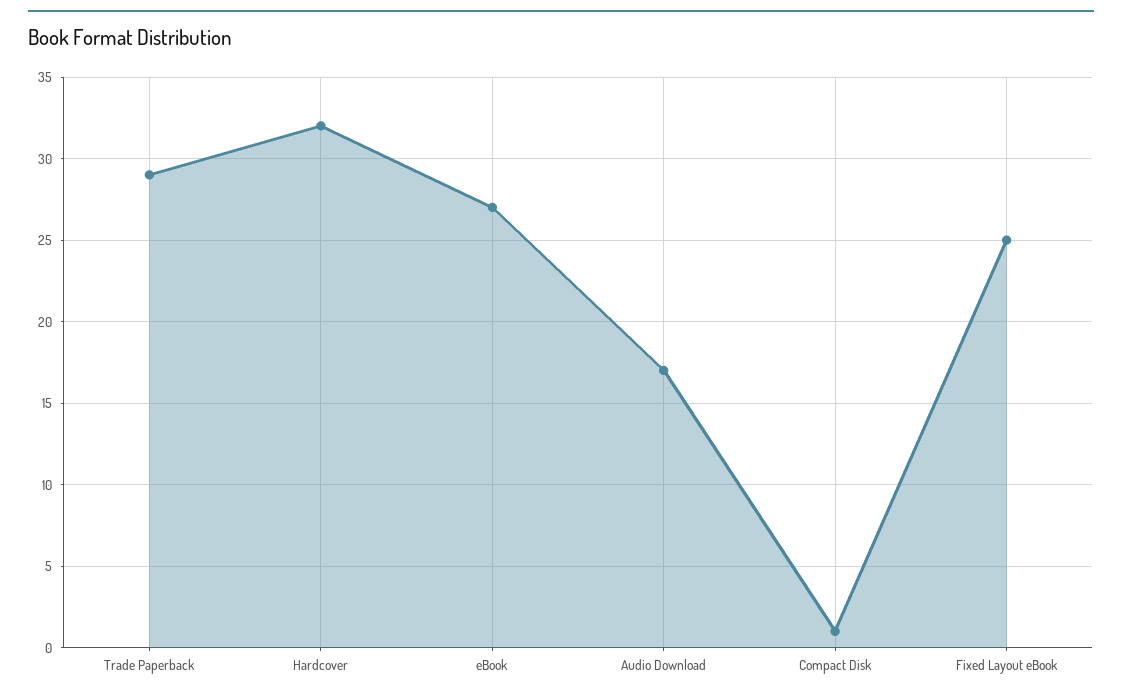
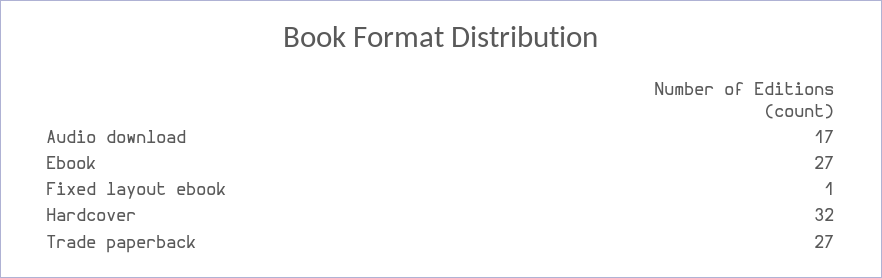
Trade Paperback: 29 -> 27
Compact Disk: 1 -> none
Fixed Layout eBook: 25 -> 1

